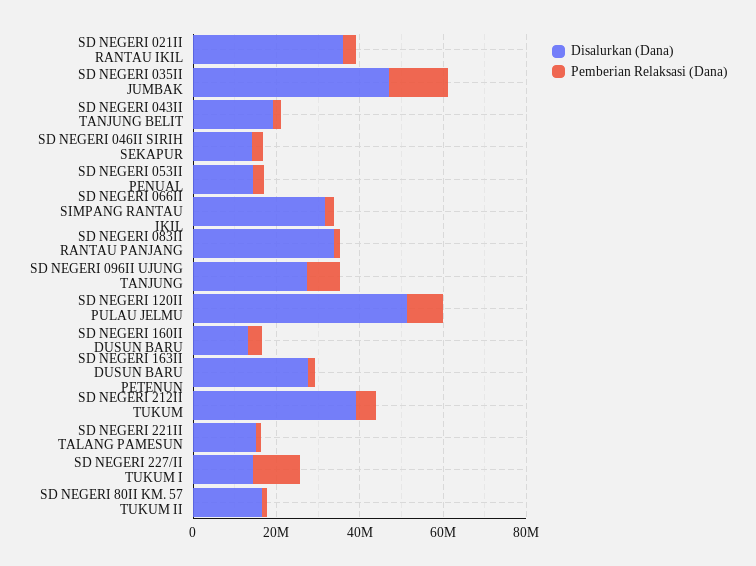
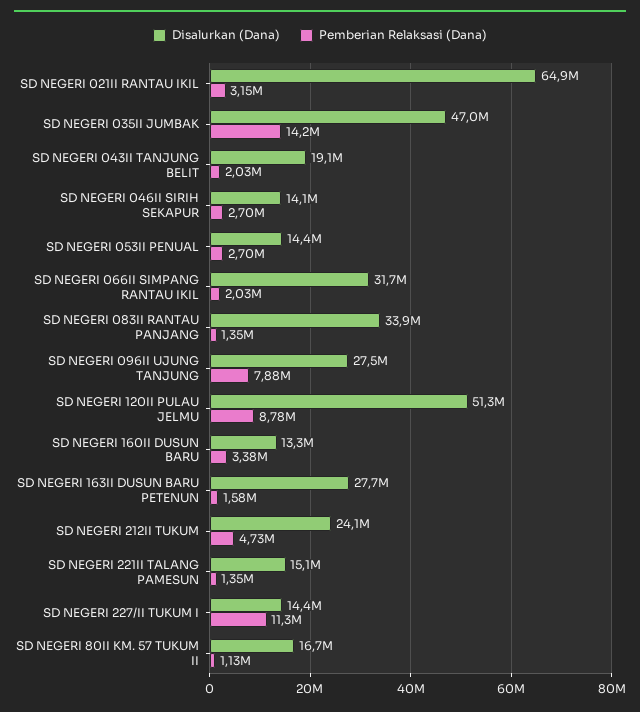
Disalurkan (Dana), SD NEGERI 021II RANTAU IKIL: 35000000 -> 64900000
Disalurkan (Dana), SD NEGERI 212II TUKUM: 40000000 -> 24100000

